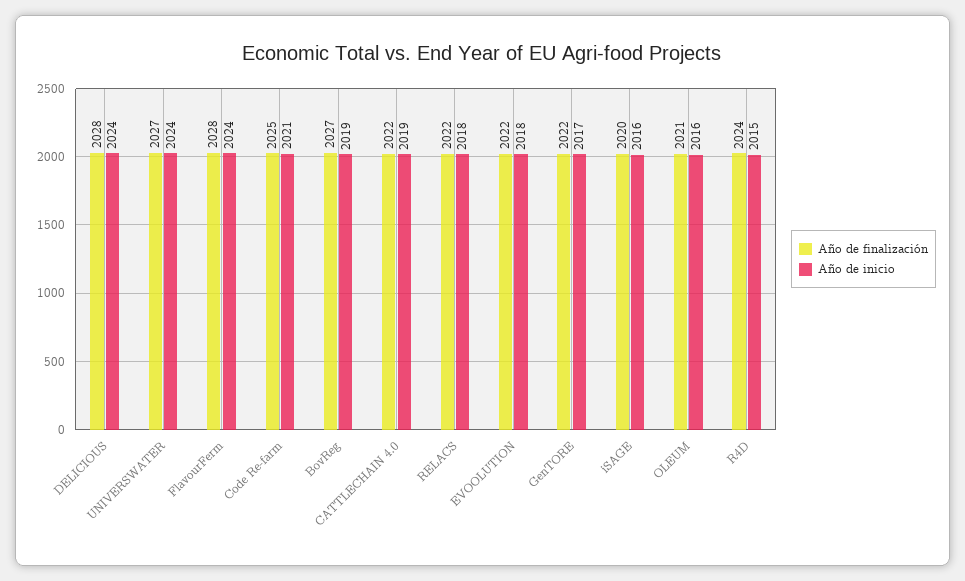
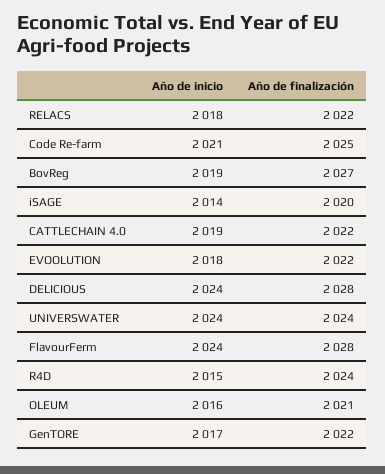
Año de finalización, UNIVERSWATER: 2027 -> 2024
Año de inicio, iSAGE: 2016 -> 2014

